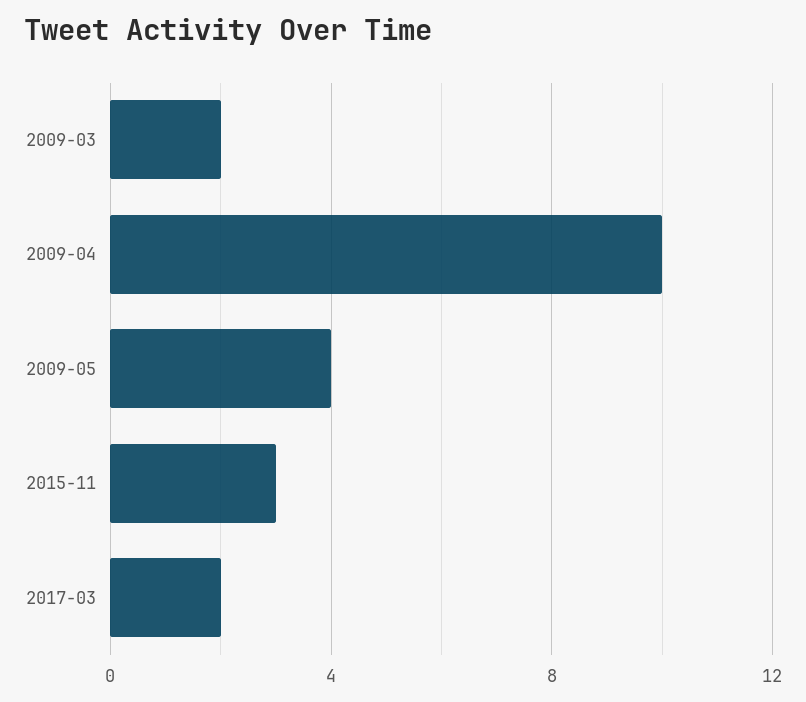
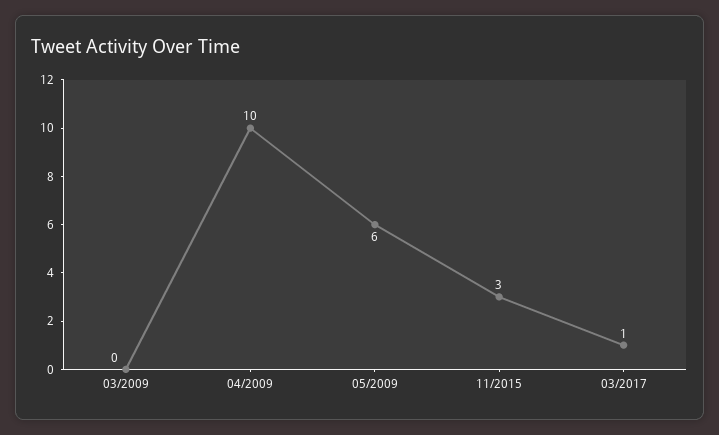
2009-03: 2 -> 0
2009-05: 4 -> 6
2017-03: 2 -> 1

